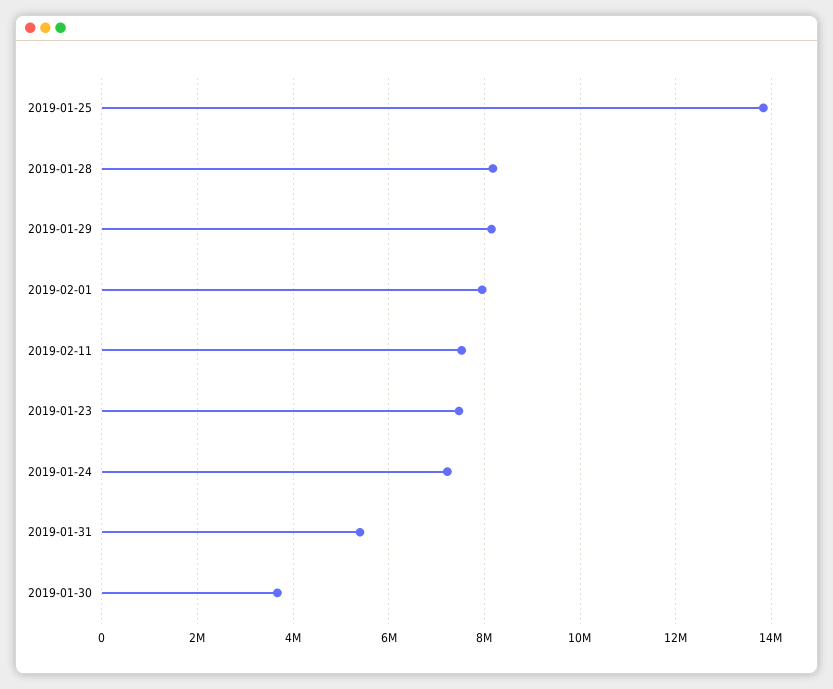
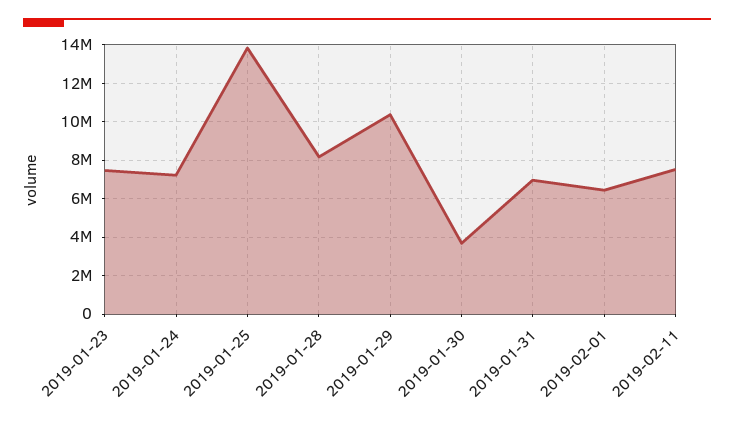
2019-01-29: 8200000 -> 10500000
2019-02-01: 8000000 -> 6500000
2019-01-31: 5400000 -> 7000000

